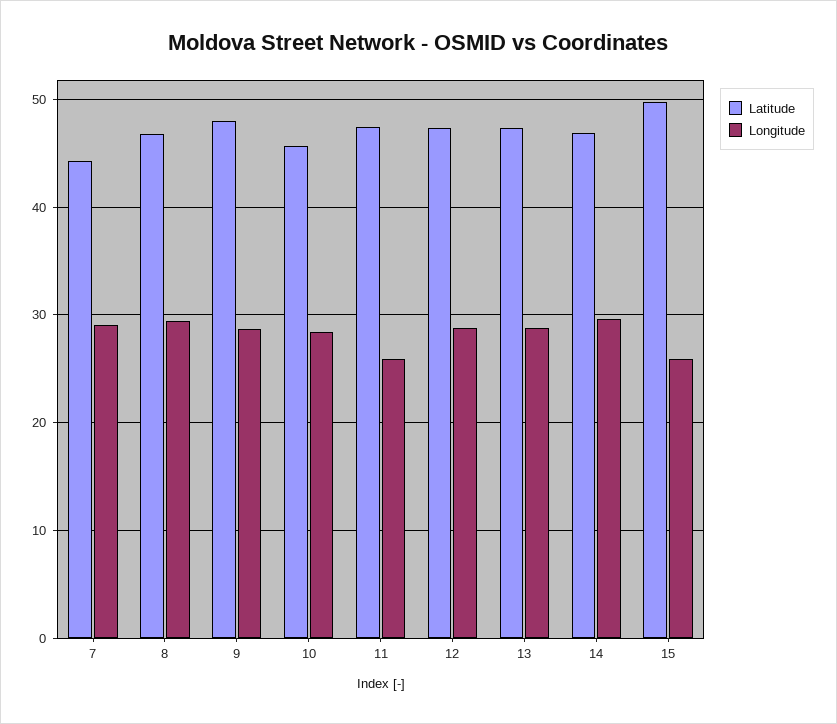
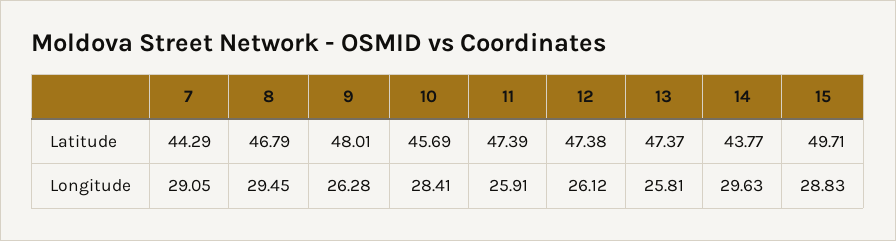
Longitude, 9: 29 -> 26.28
Longitude, 12: 29 -> 26.12
Longitude, 13: 29 -> 25.81
Latitude, 14: 47 -> 43.77
Longitude, 15: 26 -> 28.83

